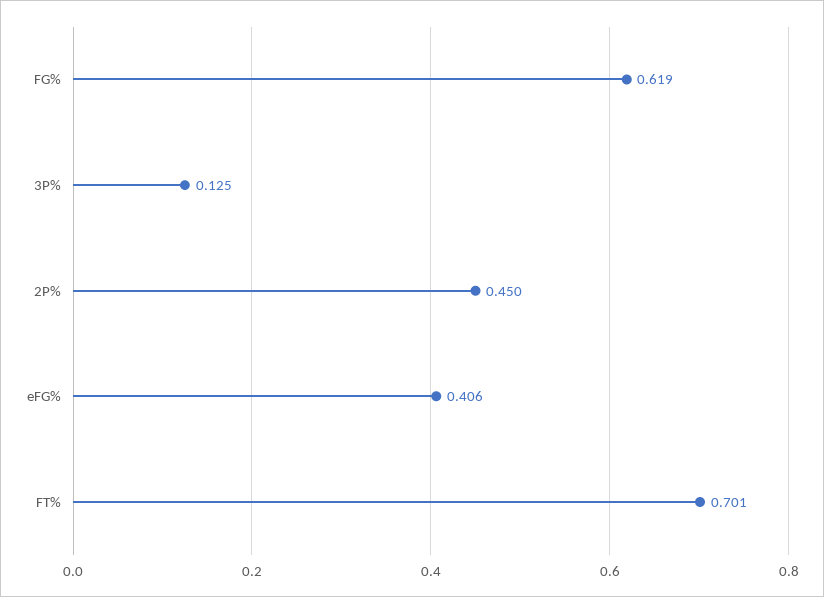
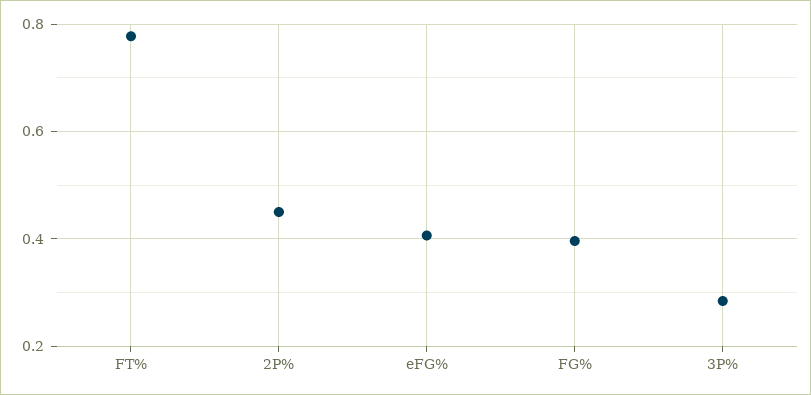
FG%: 0.619 -> 0.4
3P%: 0.125 -> 0.28
FT%: 0.701 -> 0.78

